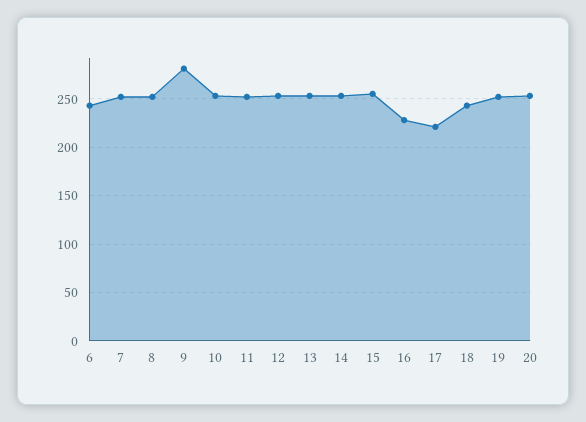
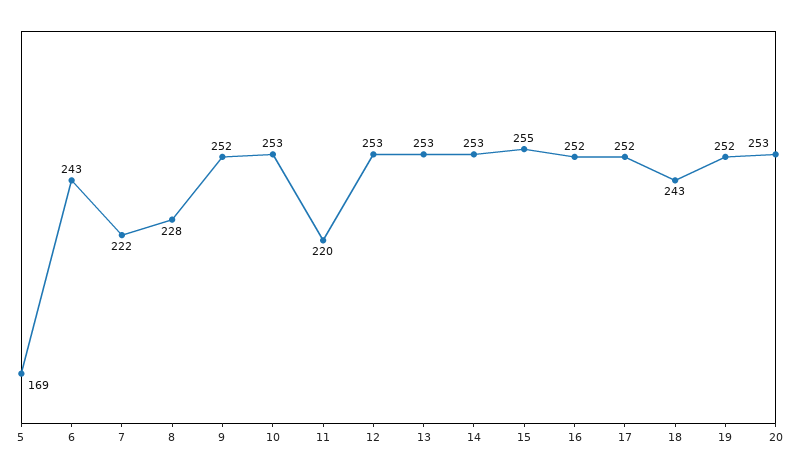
7: 250 -> 222
8: 250 -> 228
9: 280 -> 252
11: 250 -> 220
16: 230 -> 252
17: 220 -> 252
5: none -> 169

